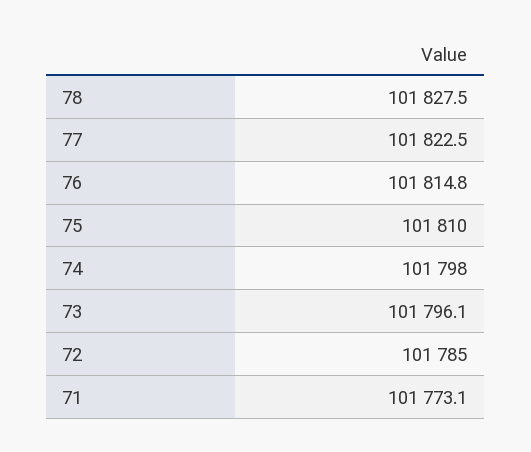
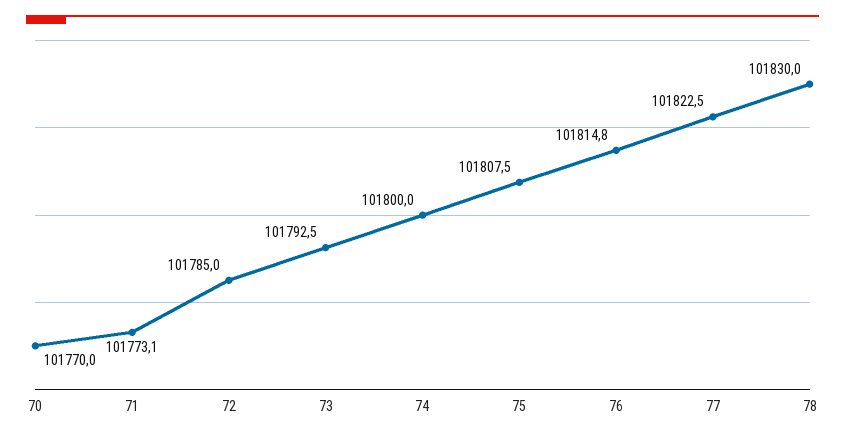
78: 101827.5 -> 101830
75: 101810 -> 101807.5
74: 101798 -> 101800
73: 101796.1 -> 101792.5
70: none -> 101770

